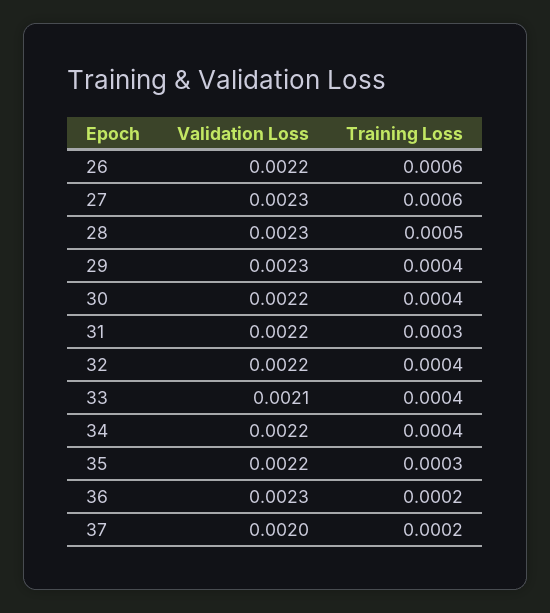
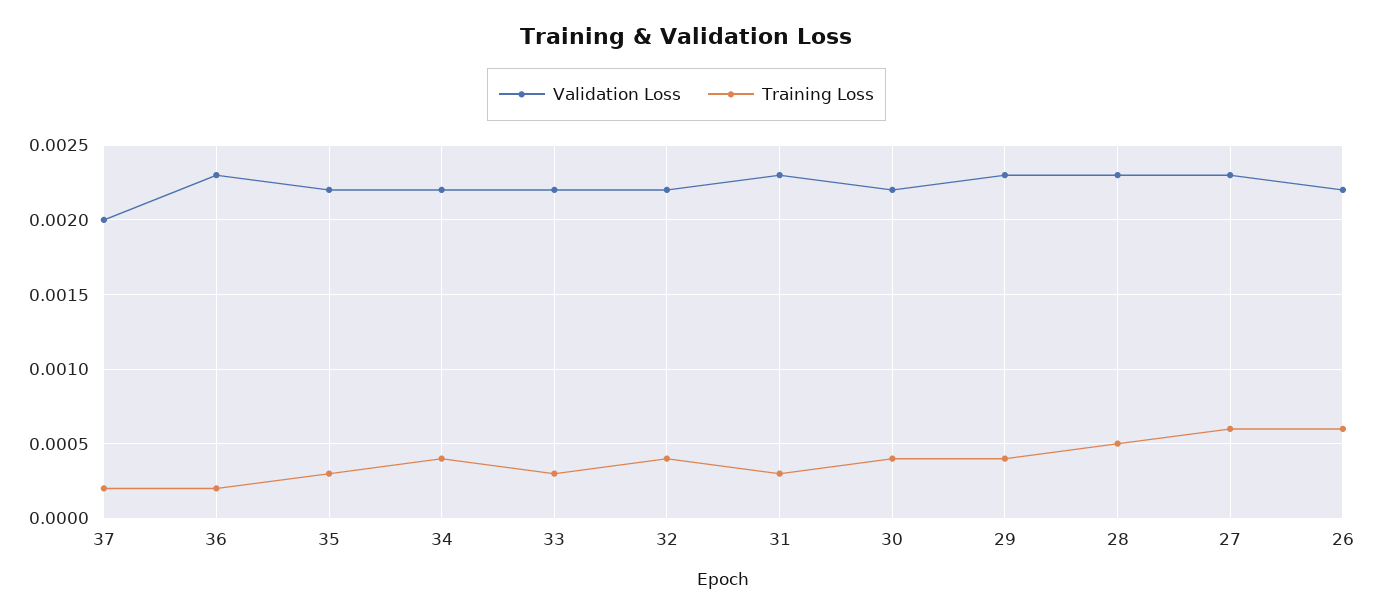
Validation Loss, 31: 0.0022 -> 0.0023
Validation Loss, 33: 0.0021 -> 0.0022
Training Loss, 33: 0.0004 -> 0.0003

